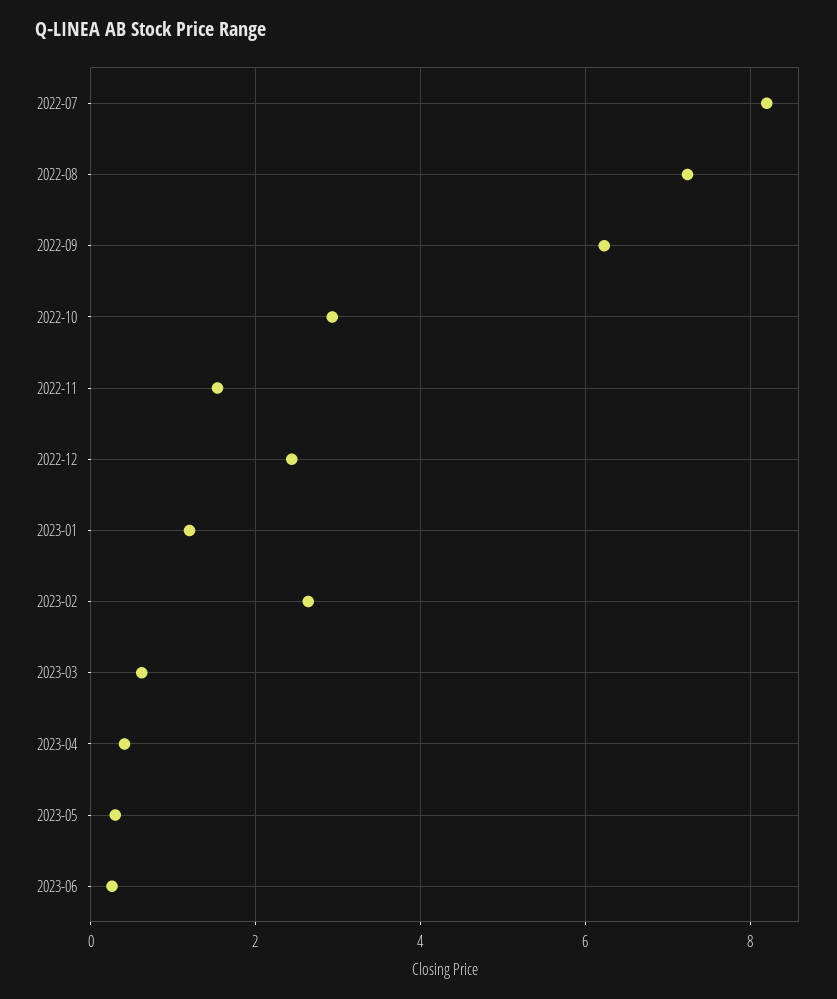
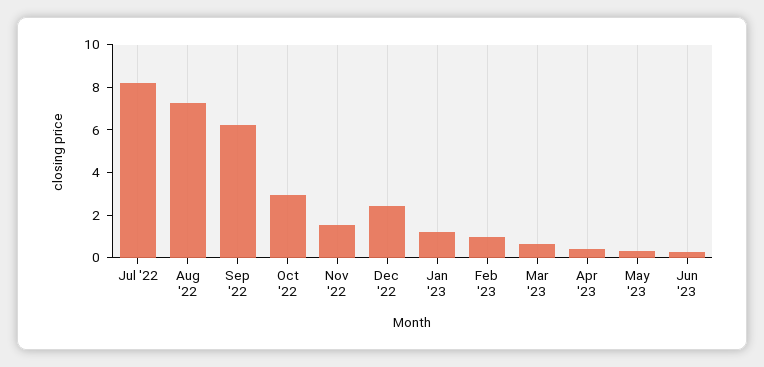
2023-02: 2.6 -> 1

